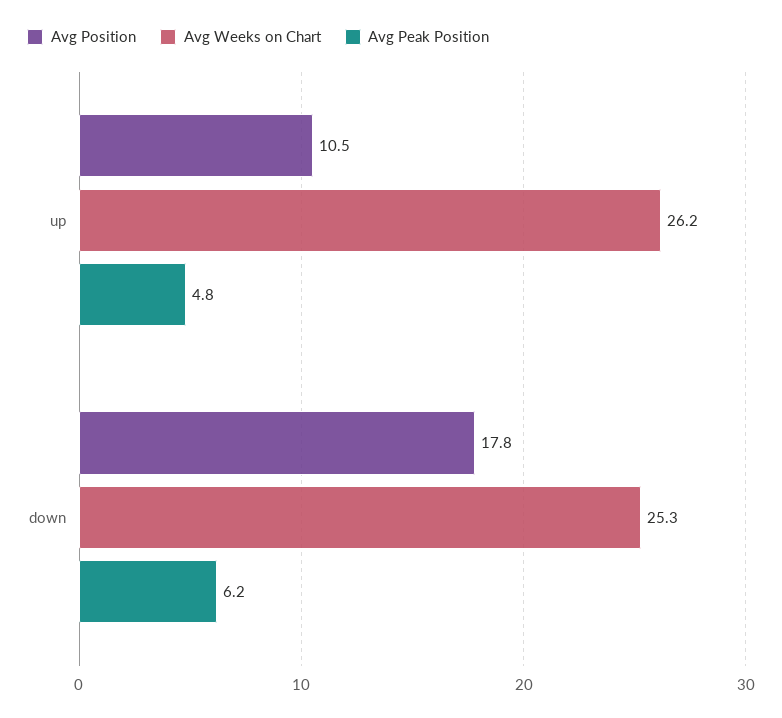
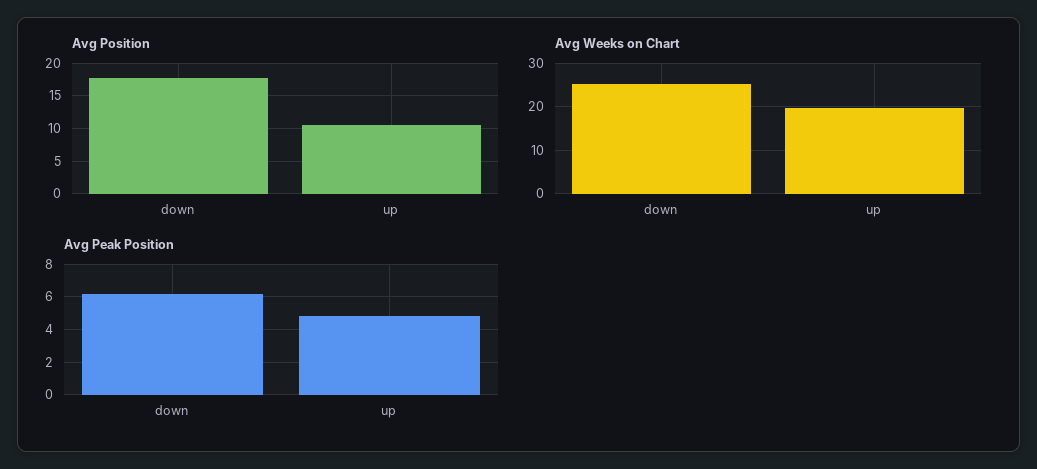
Avg Weeks on Chart, up: 26.2 -> 20

